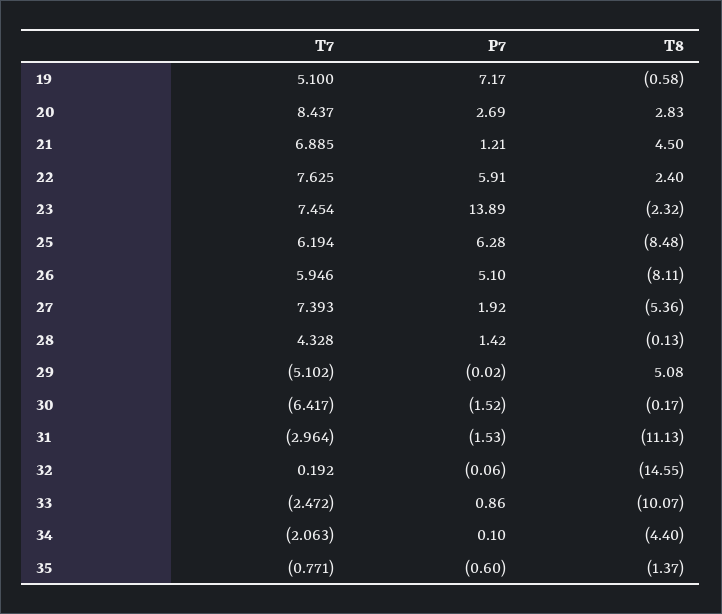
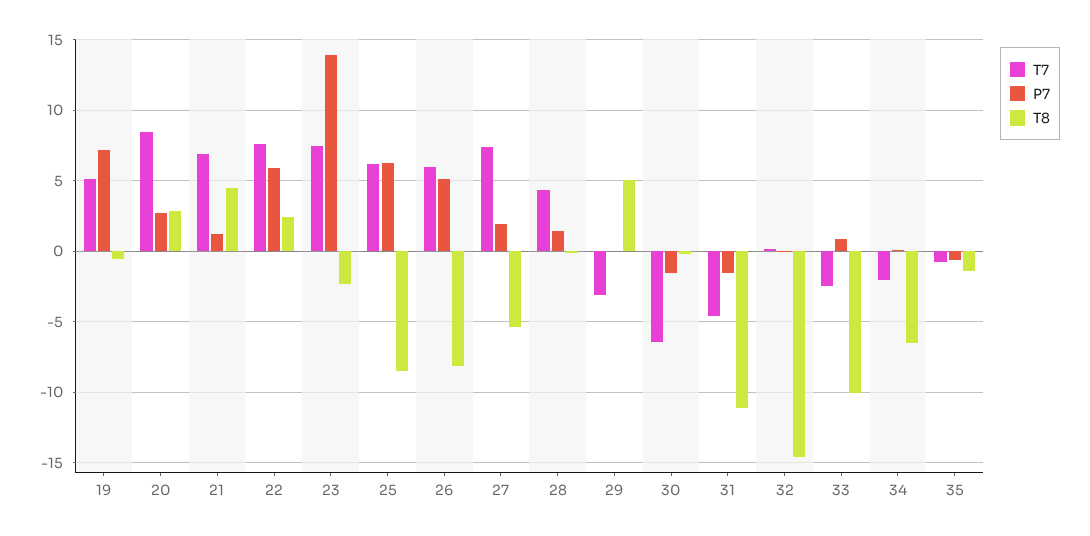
T7, 29: -5.102 -> -3
T7, 31: -2.964 -> -4.5
T8, 34: -4.4 -> -6.5

